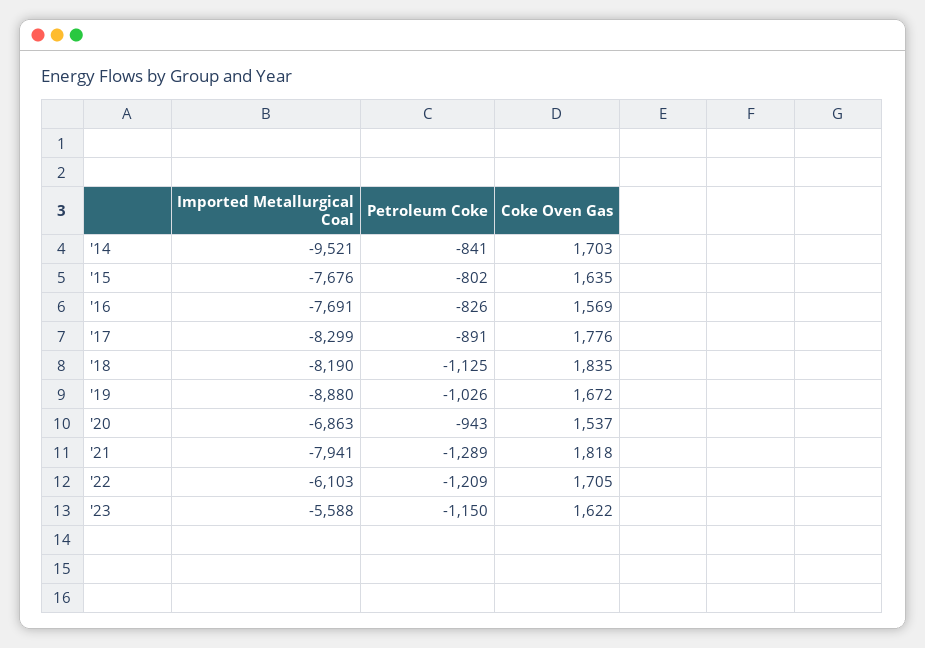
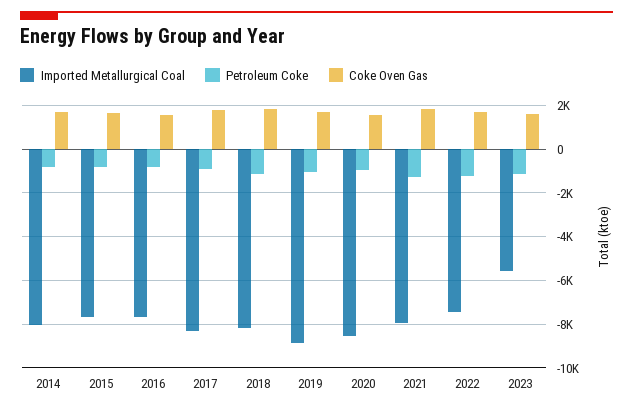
Imported Metallurgical Coal, '14: -9521 -> -8000
Imported Metallurgical Coal, '20: -6863 -> -8500
Imported Metallurgical Coal, '22: -6103 -> -7500

